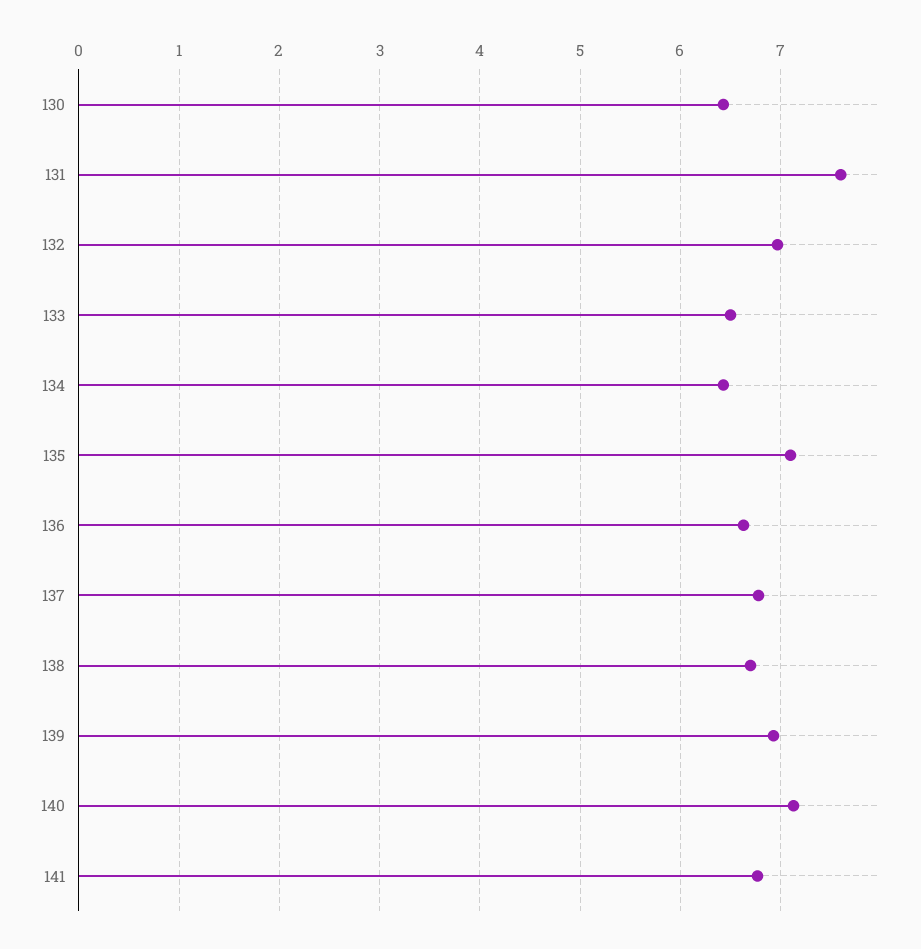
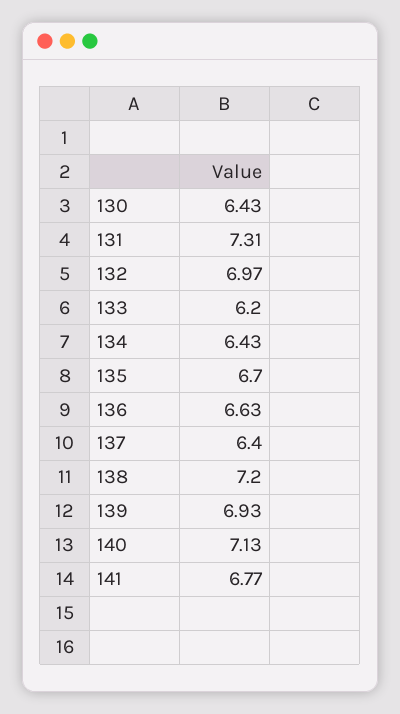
131: 7.6 -> 7.31
133: 6.5 -> 6.2
135: 7.1 -> 6.7
137: 6.8 -> 6.4
138: 6.7 -> 7.2

